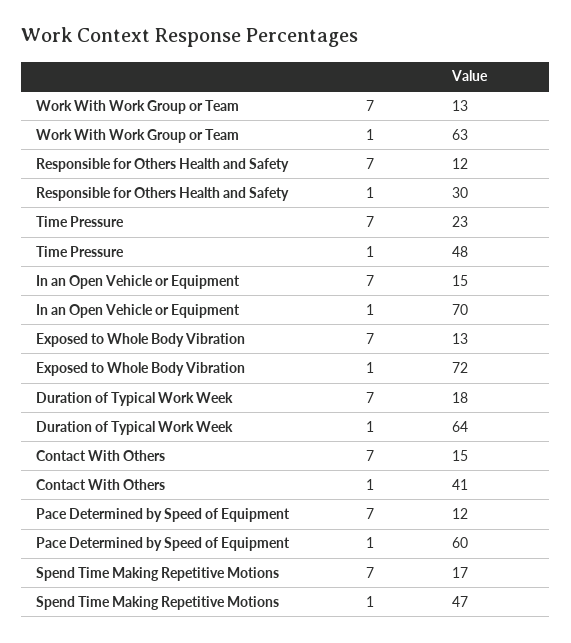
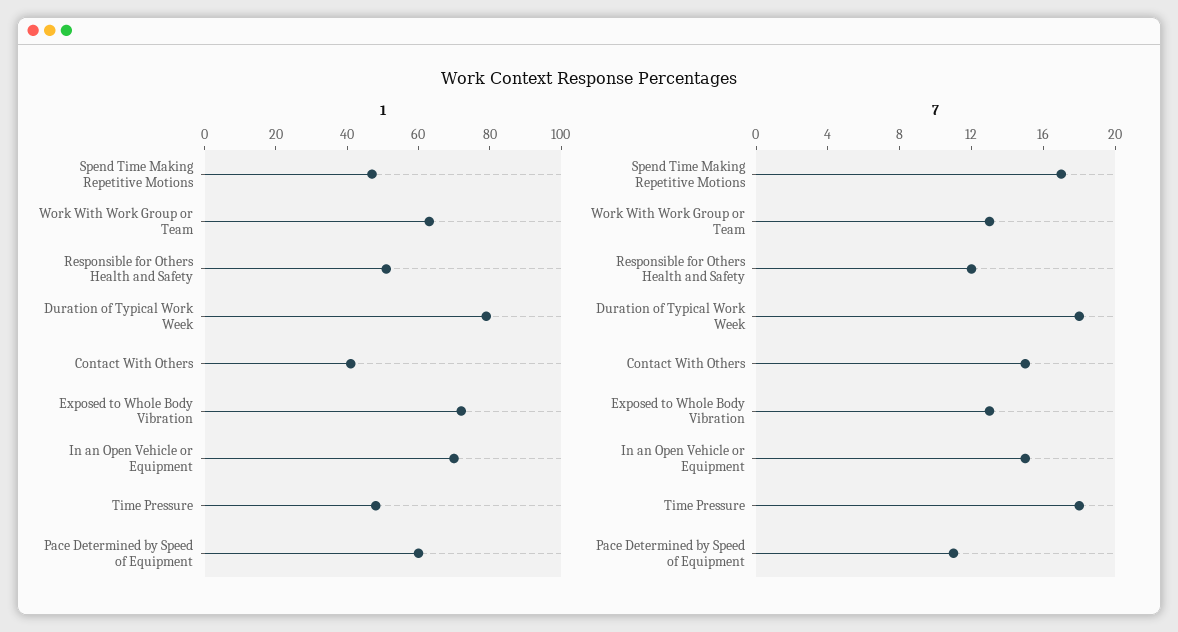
1, Responsible for Others Health and Safety: 30 -> 50
7, Time Pressure: 23 -> 18
1, Duration of Typical Work Week: 64 -> 80
7, Pace Determined by Speed of Equipment: 12 -> 11

